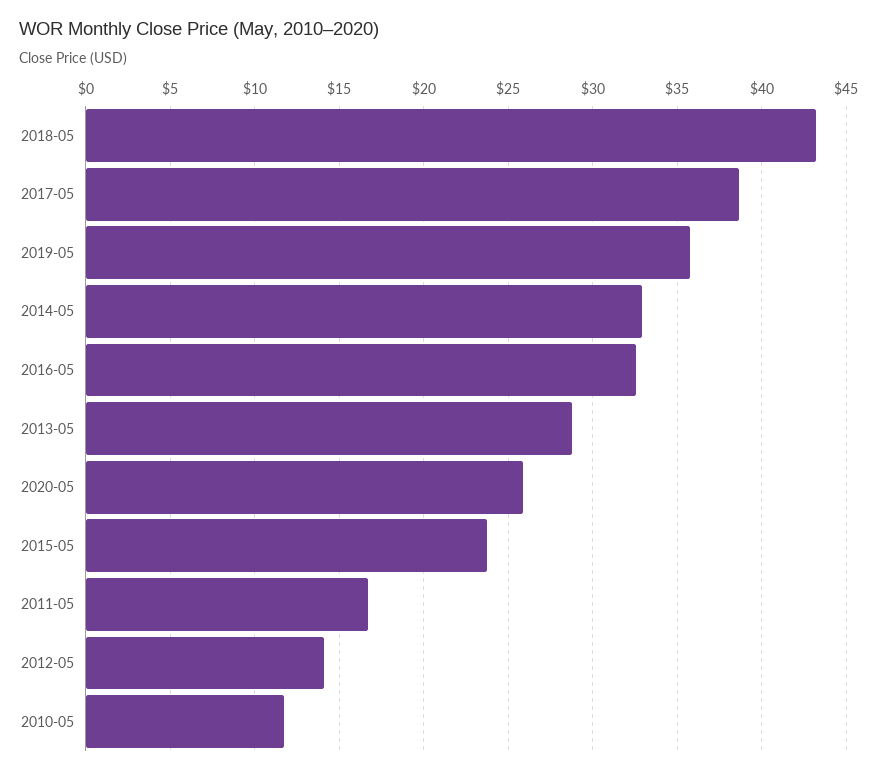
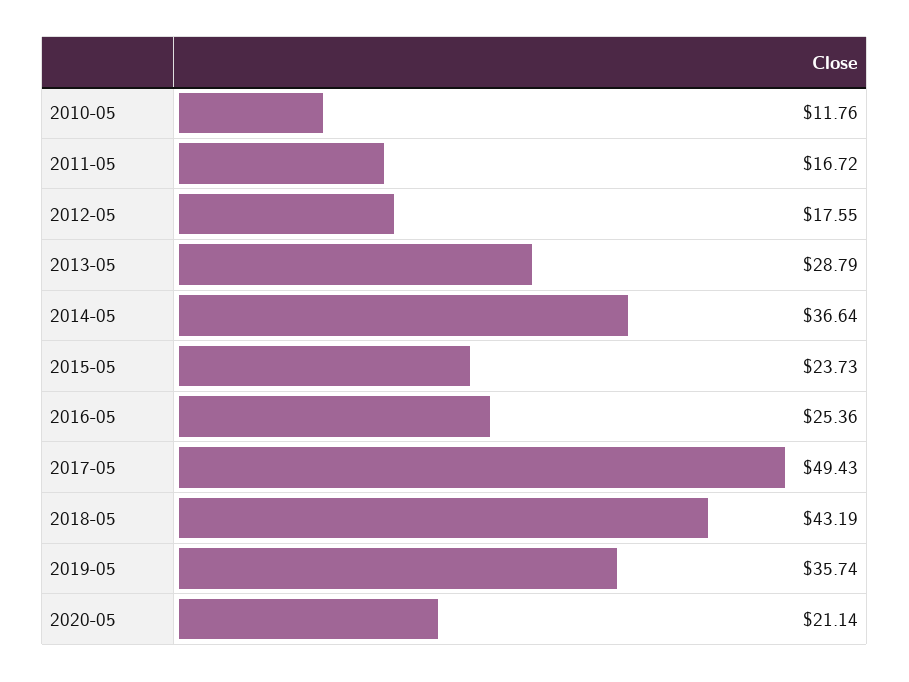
2017-05: 38.5 -> 49.43
2014-05: 33 -> 36.64
2016-05: 32.5 -> 25.36
2020-05: 26 -> 21.14
2012-05: 14 -> 17.55

